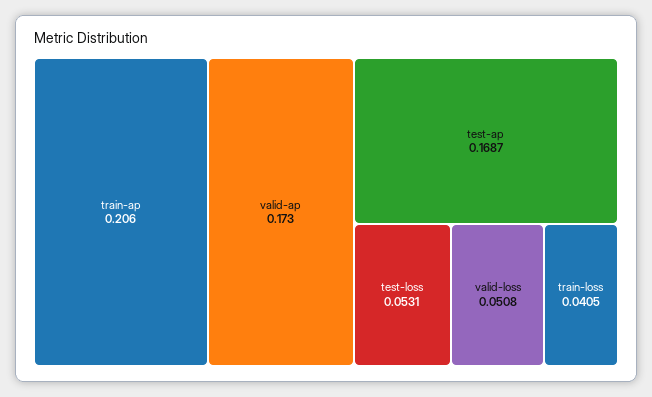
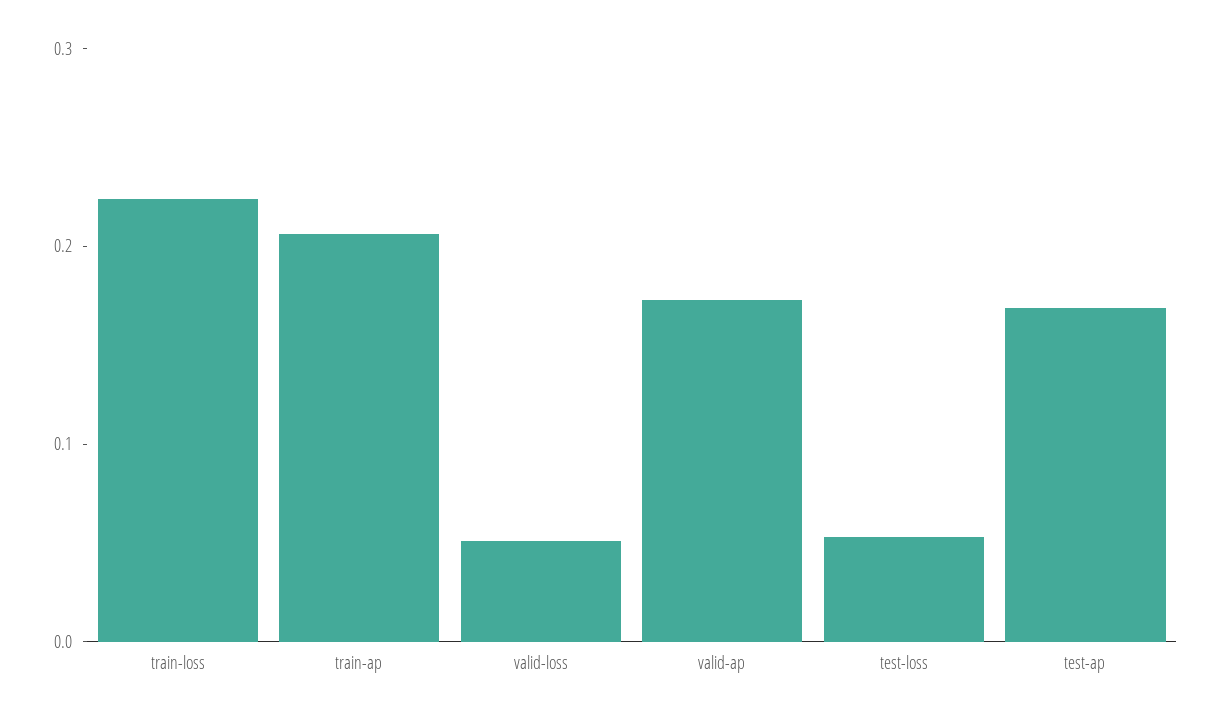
train-loss: 0.0405 -> 0.22

